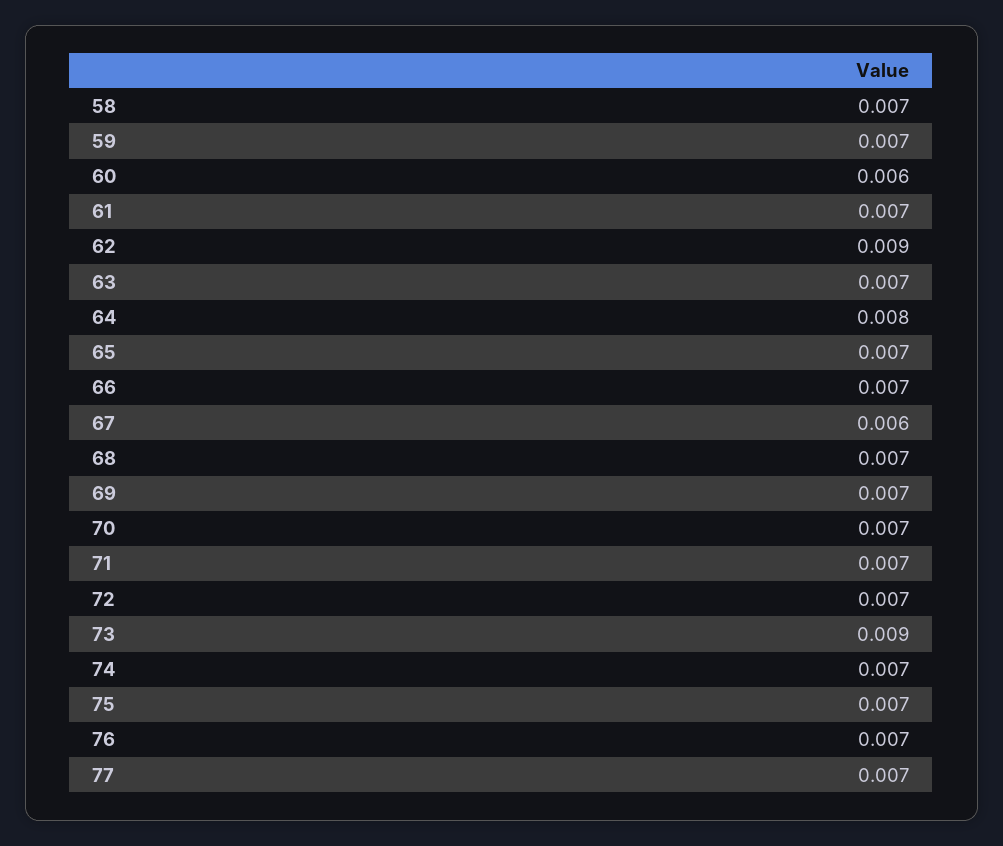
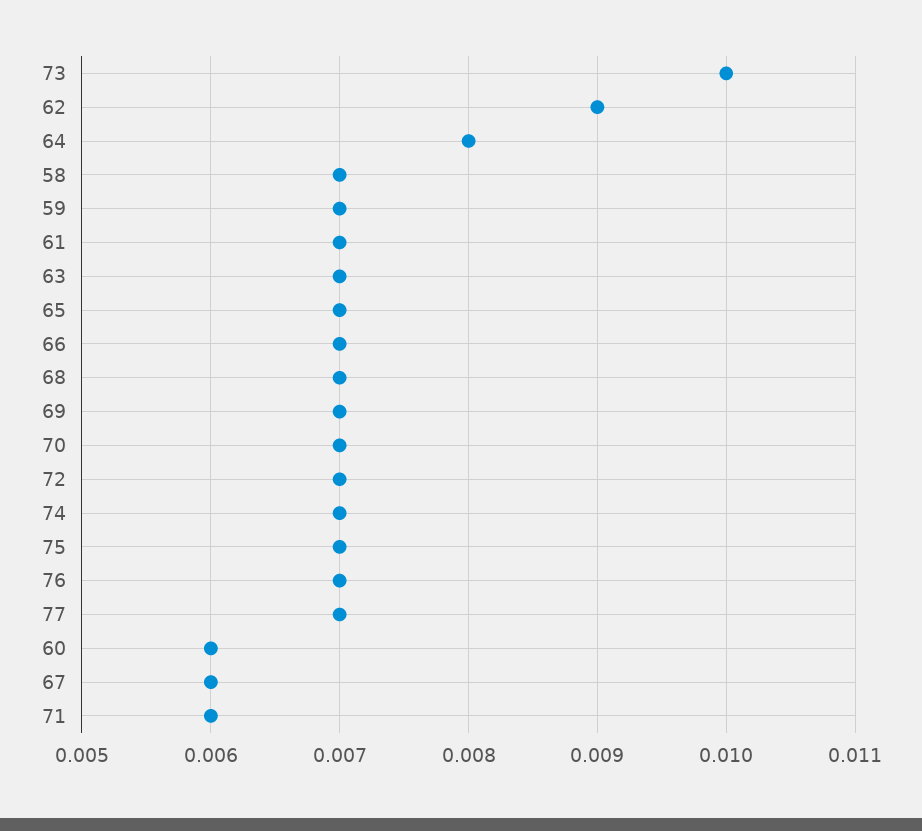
71: 0.007 -> 0.006
73: 0.009 -> 0.01

